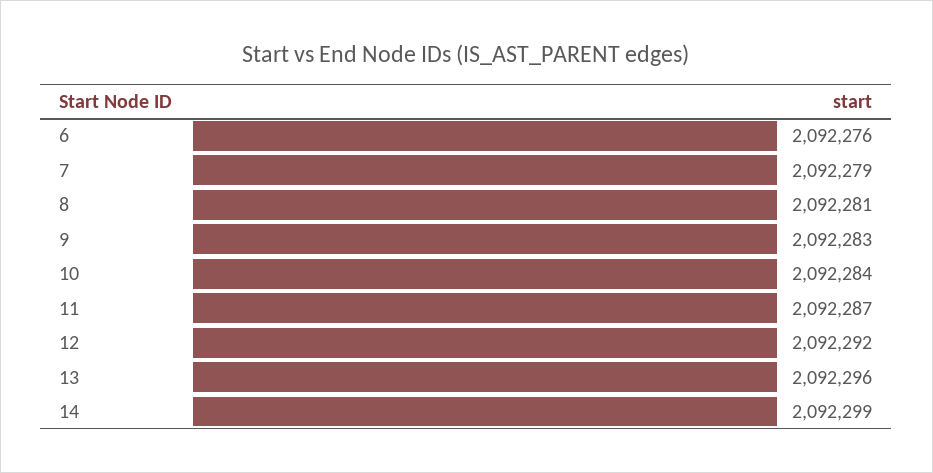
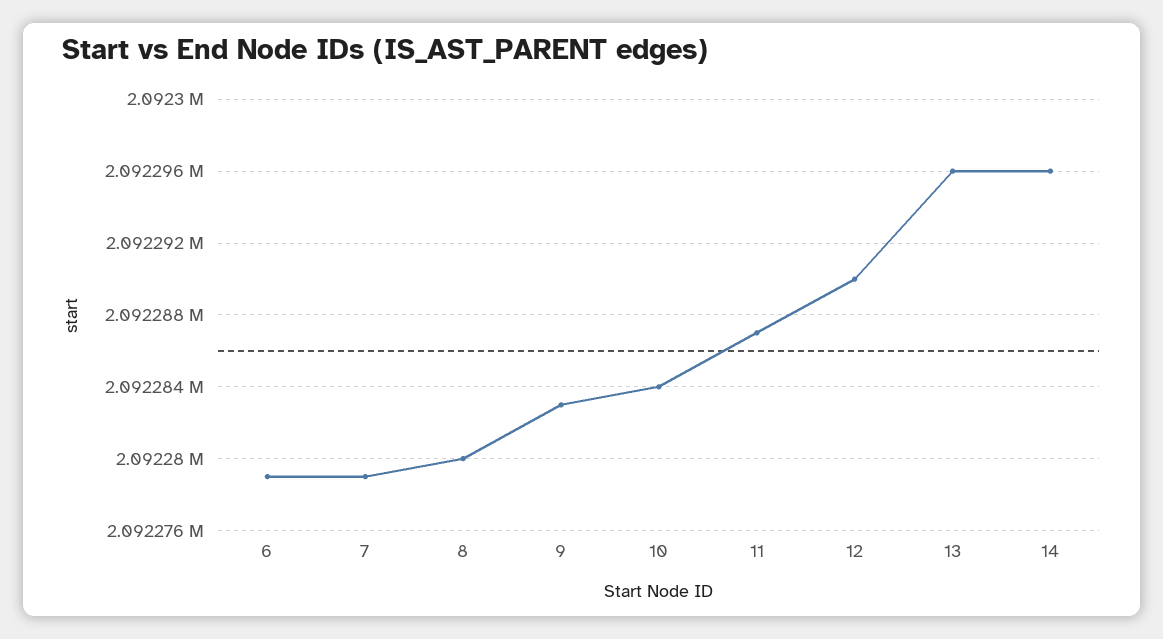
6: 2092276 -> 2092279
8: 2092281 -> 2092280
12: 2092292 -> 2092290
14: 2092299 -> 2092296

